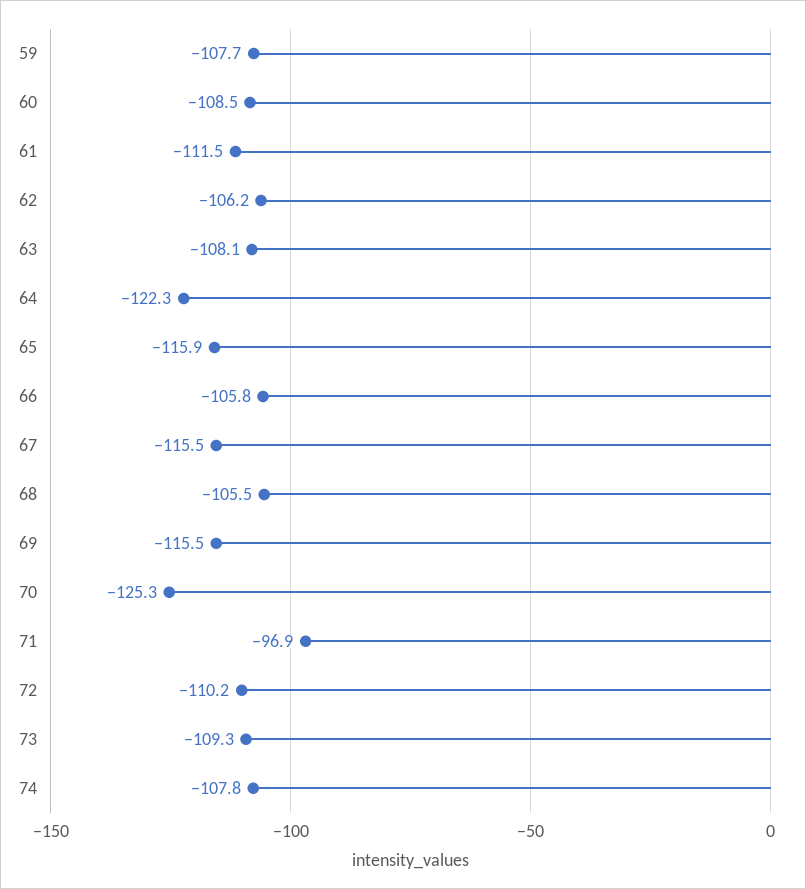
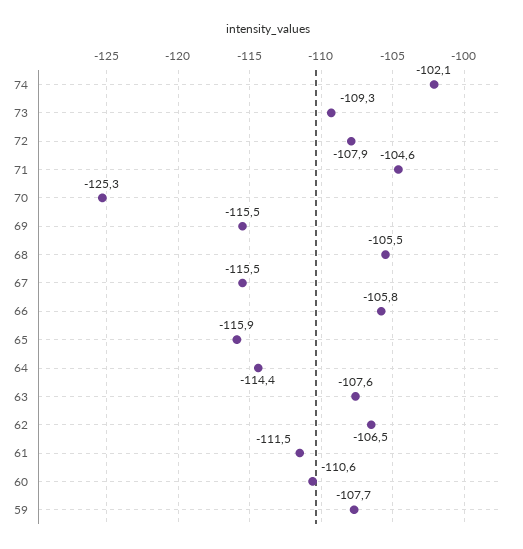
60: -108.5 -> -110.6
62: -106.2 -> -106.5
63: -108.1 -> -107.6
64: -122.3 -> -114.4
71: -96.9 -> -104.6
72: -110.2 -> -107.9
74: -107.8 -> -102.1

